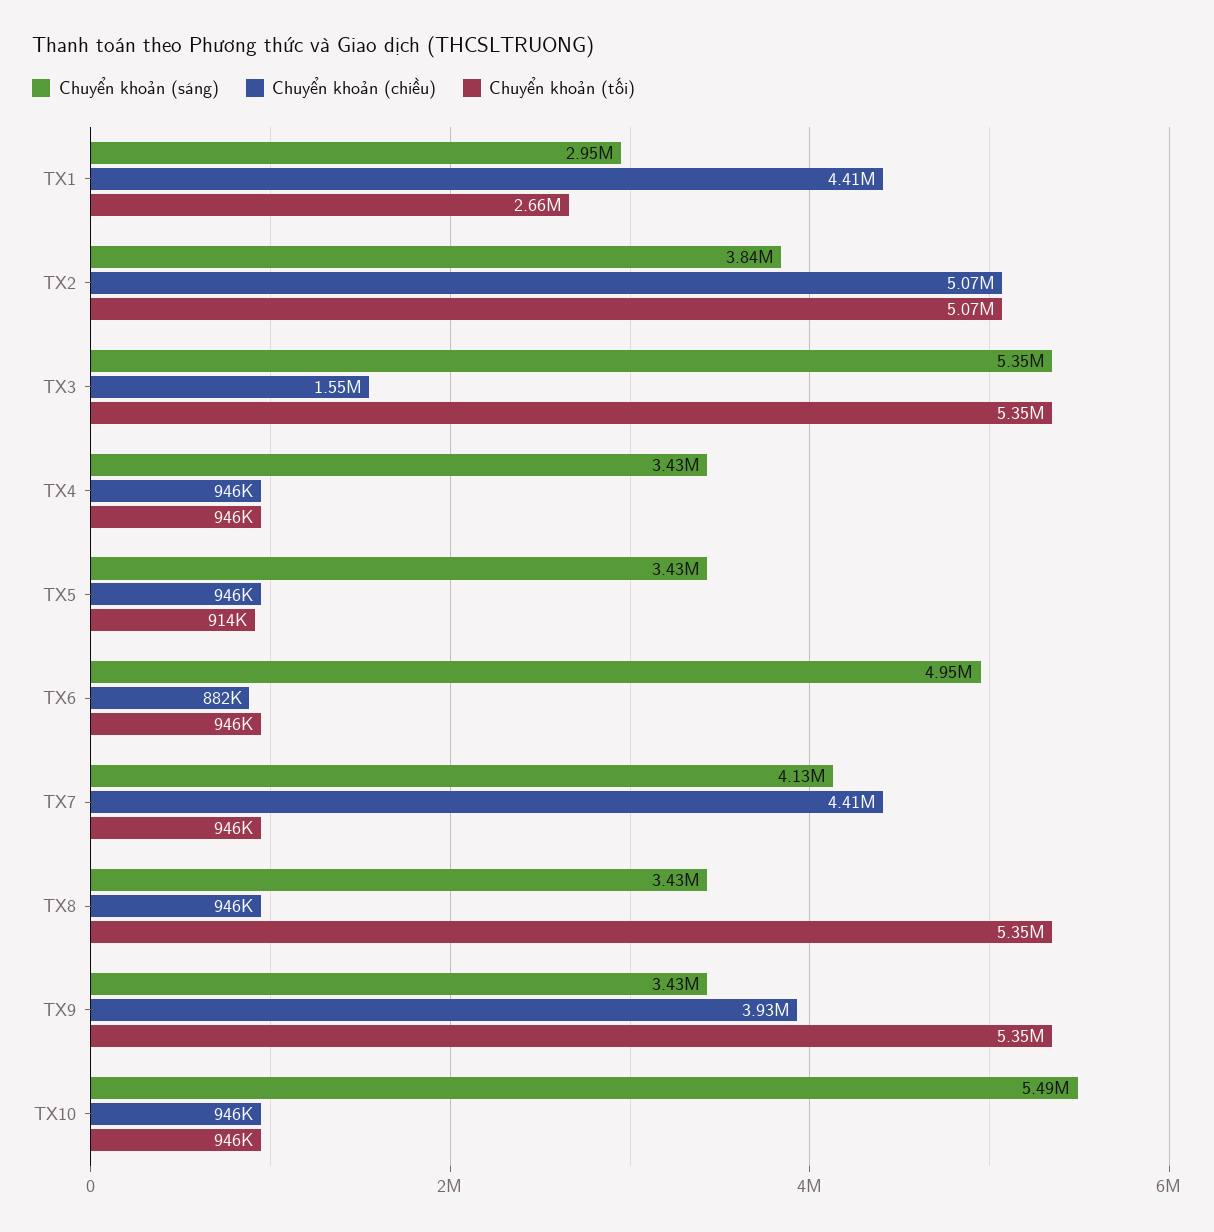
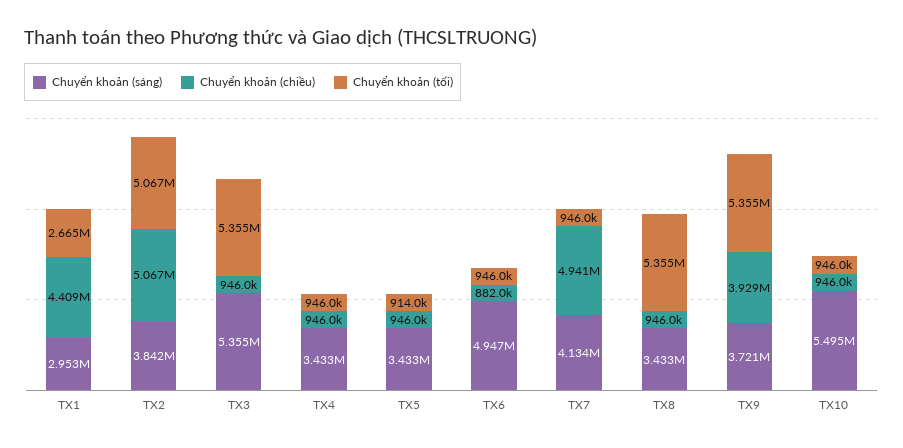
Chuyển khoản (chiều), TX3: 1550000 -> 946000
Chuyển khoản (chiều), TX7: 4410000 -> 4941000
Chuyển khoản (sáng), TX9: 3430000 -> 3721000

